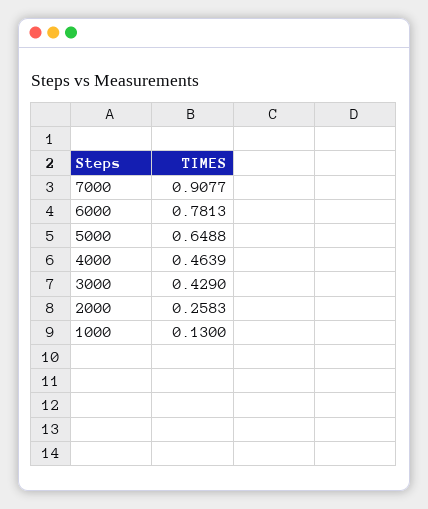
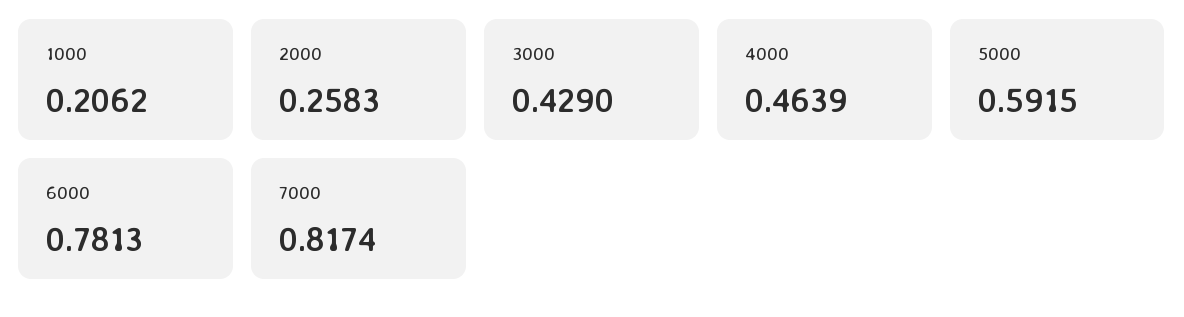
7000: 0.9077 -> 0.8174
5000: 0.6488 -> 0.5915
1000: 0.13 -> 0.2062

